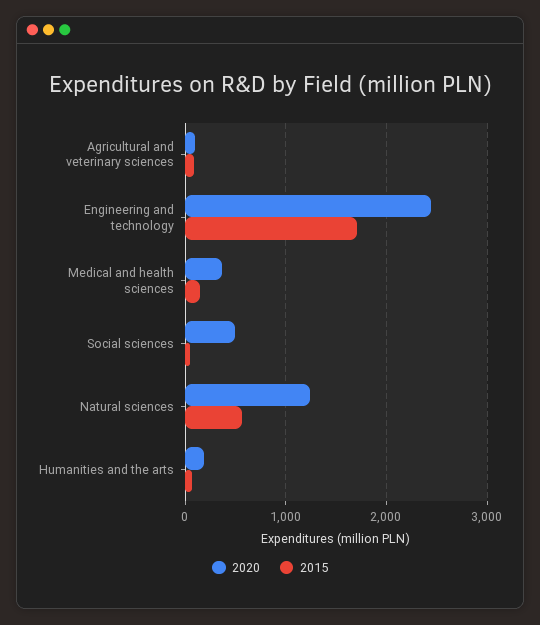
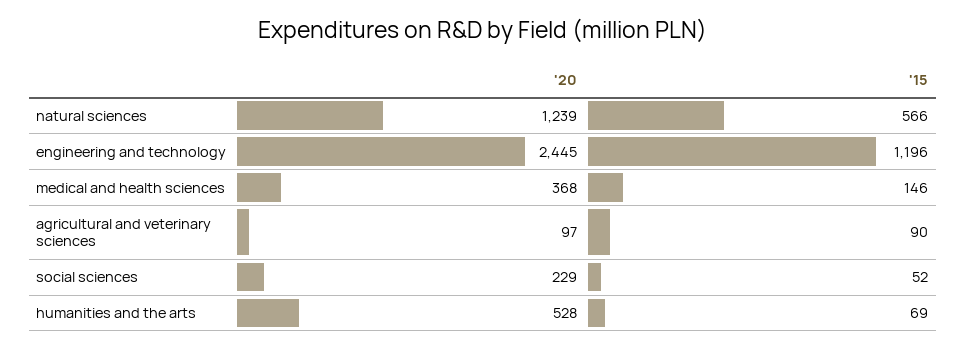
2015, Engineering and technology: 1700 -> 1196
2020, Social sciences: 500 -> 229
2020, Humanities and the arts: 200 -> 528

